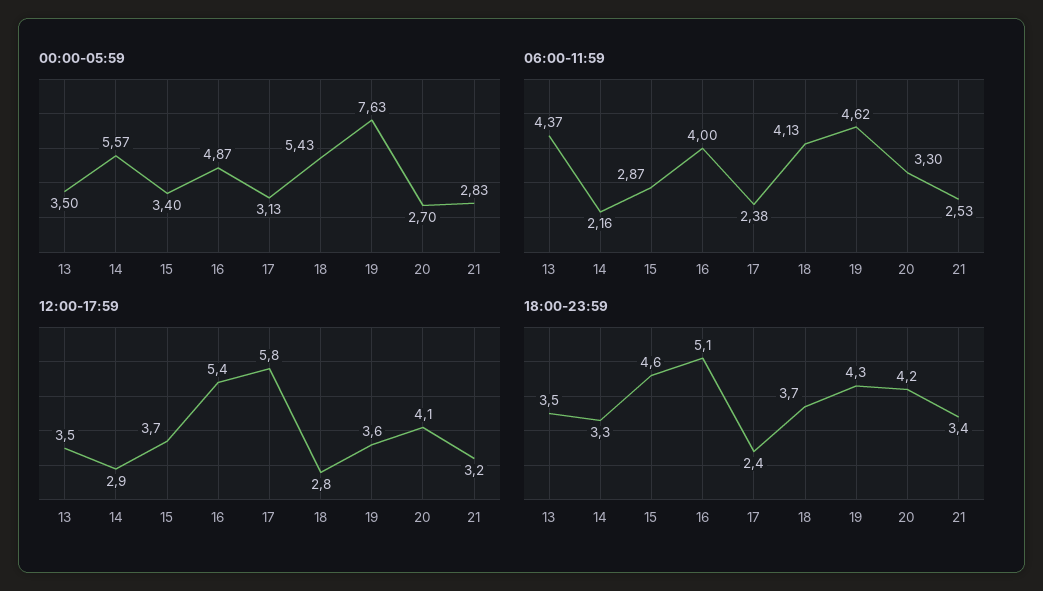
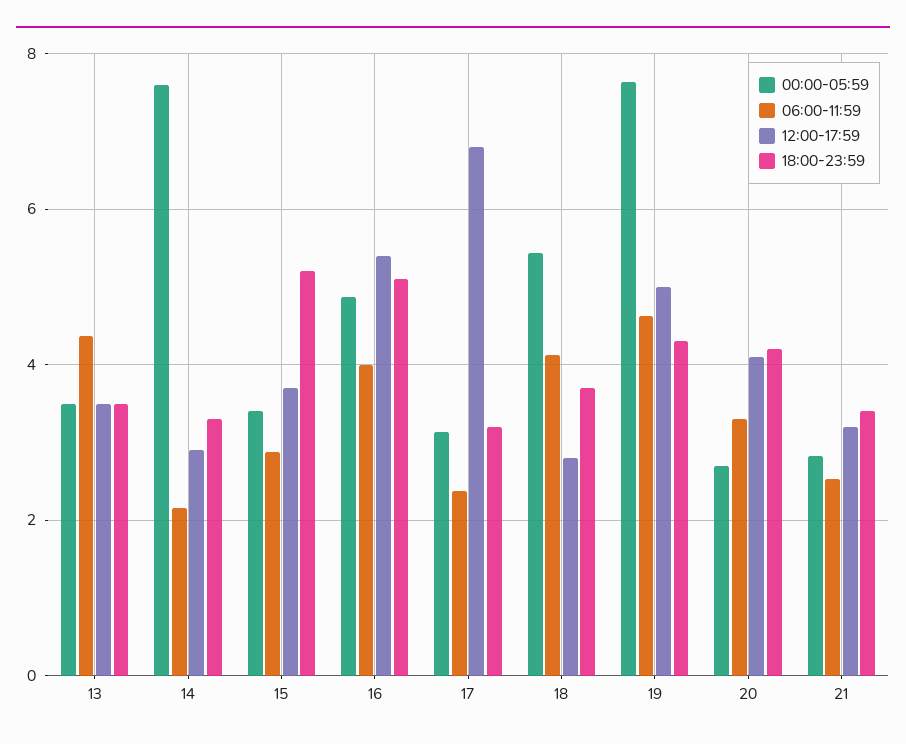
00:00-05:59, 14: 5.57 -> 7.6
12:00-17:59, 17: 5.8 -> 6.8
12:00-17:59, 19: 3.6 -> 5
18:00-23:59, 15: 4.6 -> 5.2
18:00-23:59, 17: 2.4 -> 3.2

